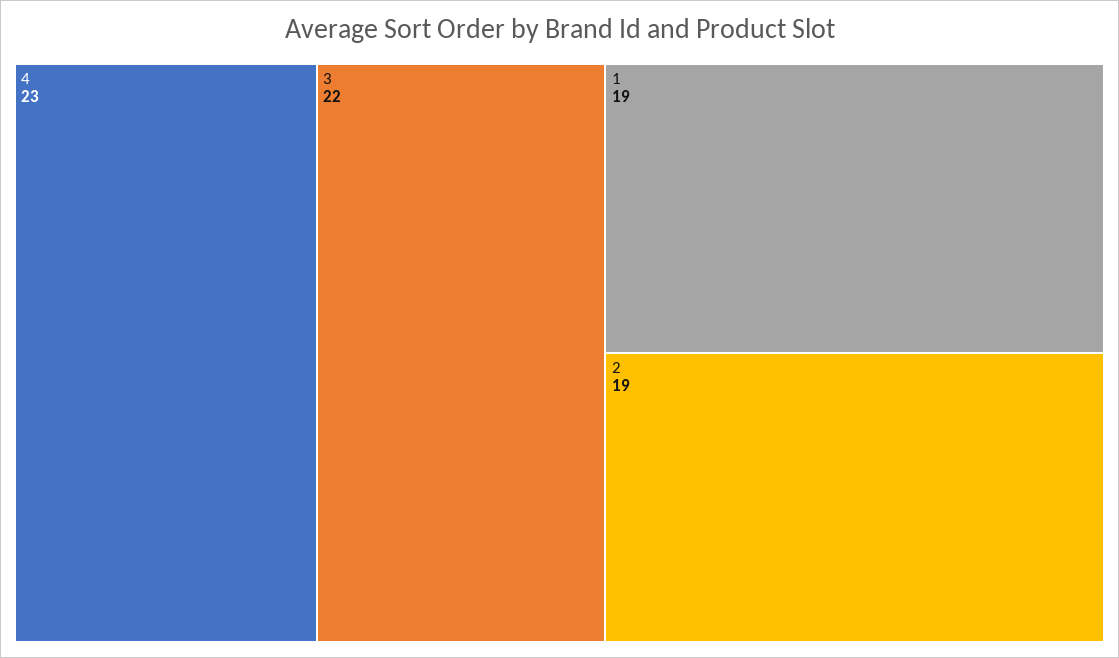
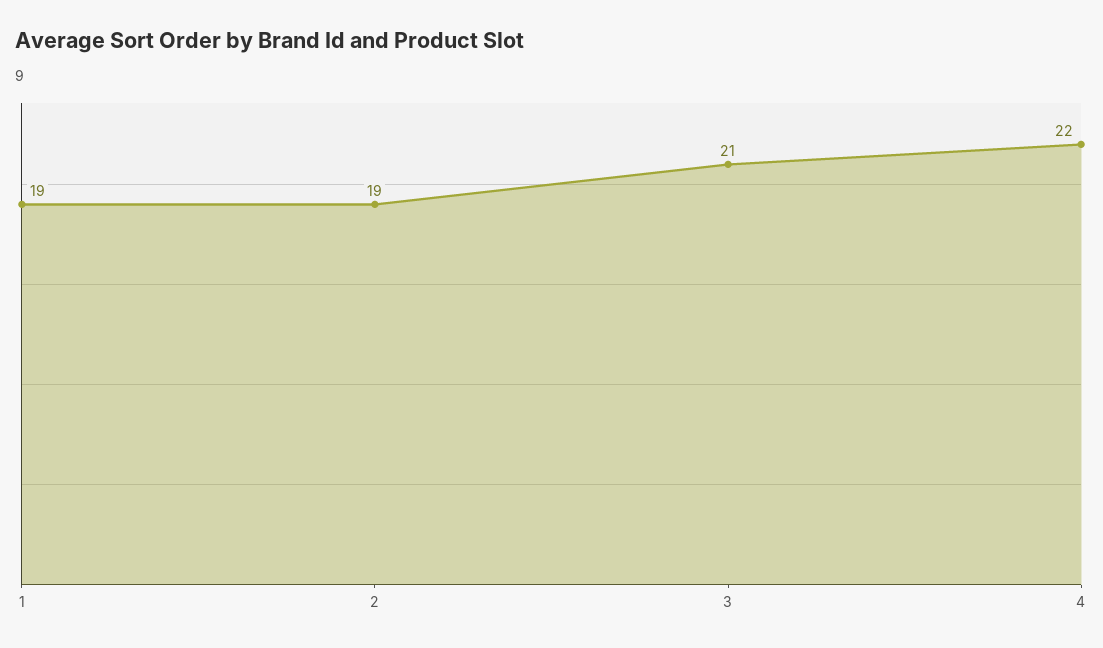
4: 23 -> 22
3: 22 -> 21

